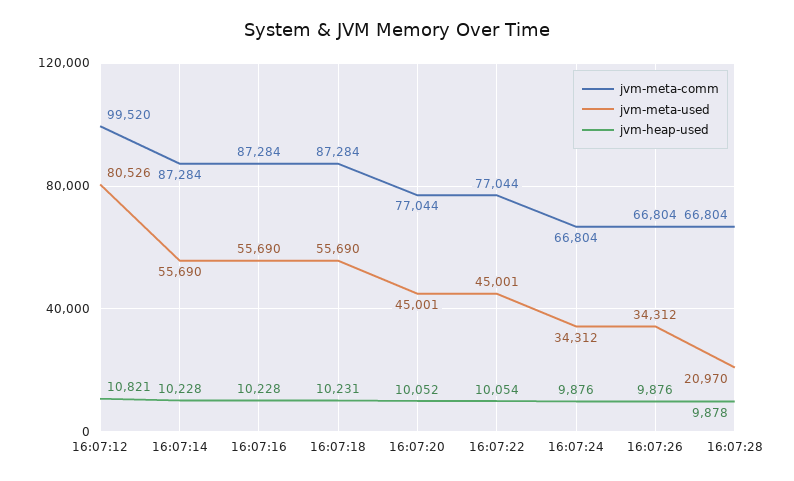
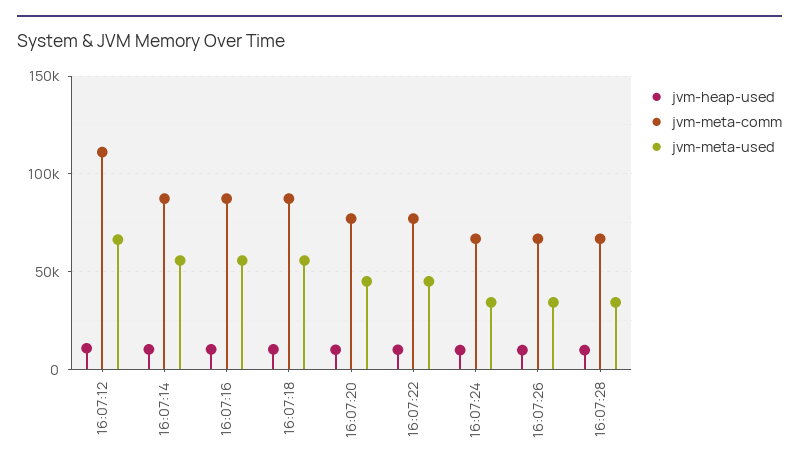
jvm-meta-comm, 16:07:12: 99520 -> 110000
jvm-meta-used, 16:07:12: 80526 -> 65000
jvm-meta-used, 16:07:28: 20970 -> 35000

